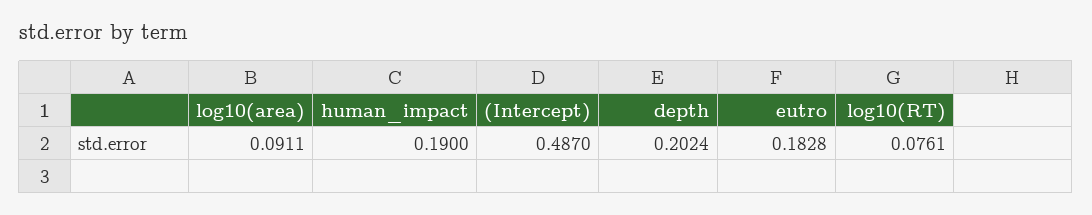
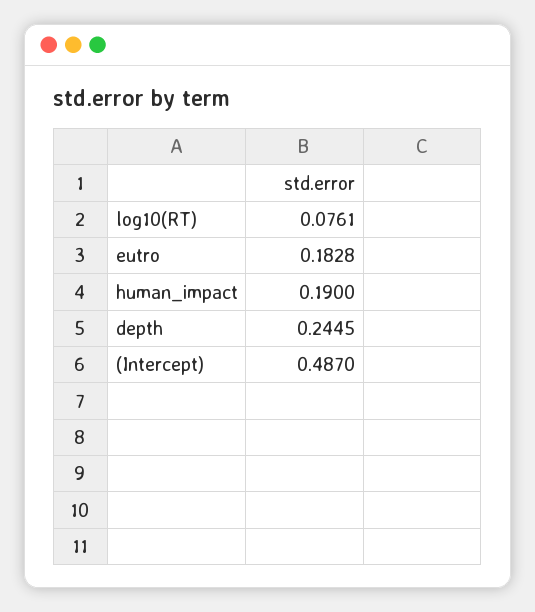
log10(area): 0.0911 -> none
depth: 0.2024 -> 0.2445

